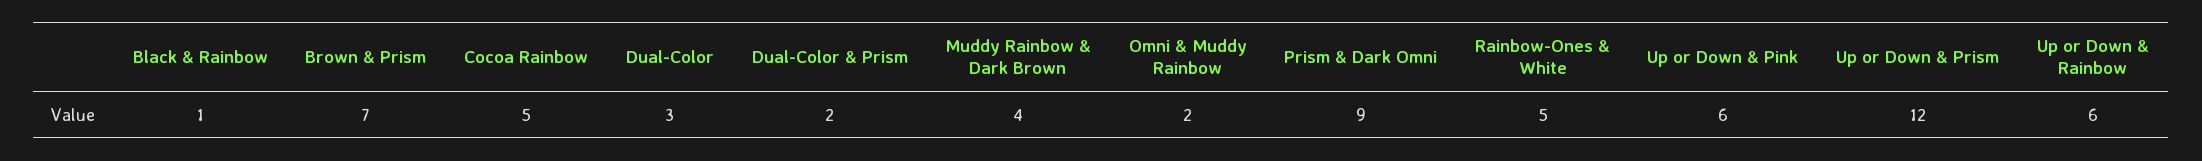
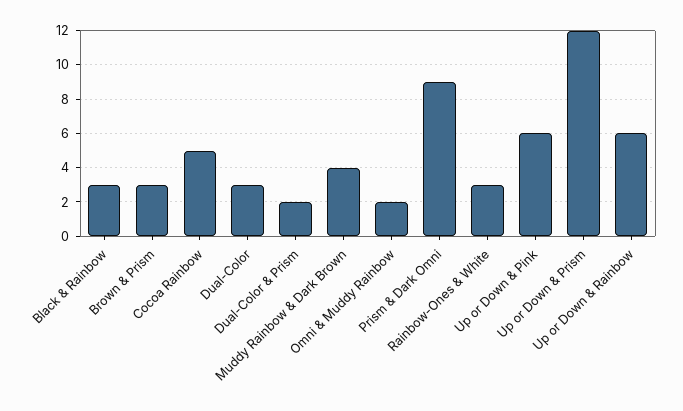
Black & Rainbow: 1 -> 3
Brown & Prism: 7 -> 3
Rainbow-Ones & White: 5 -> 3

